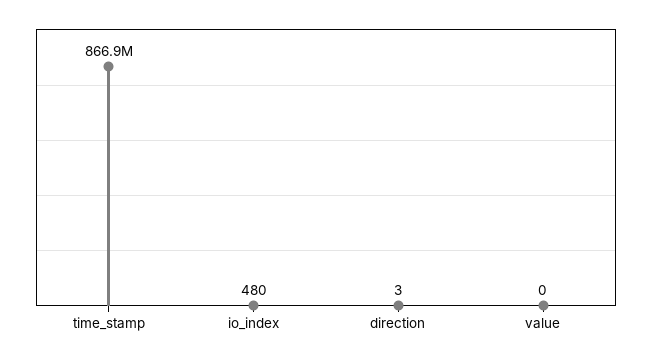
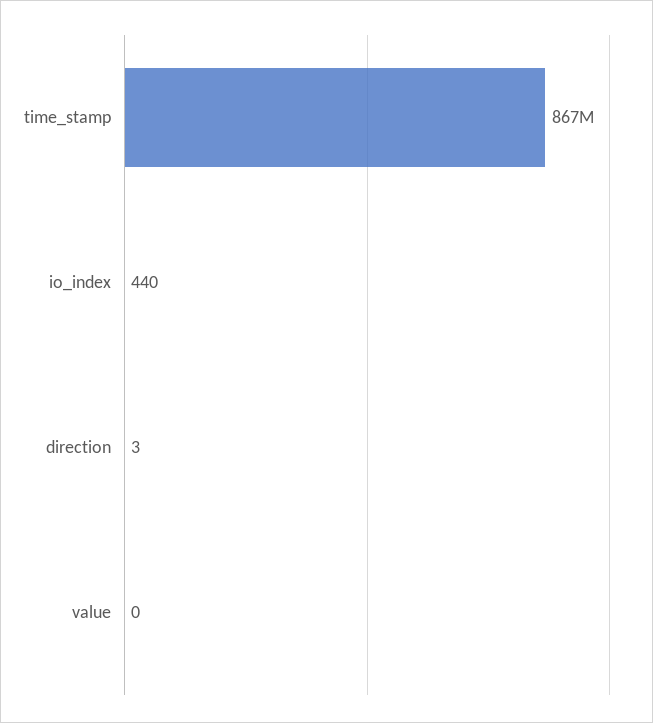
io_index: 480 -> 440

